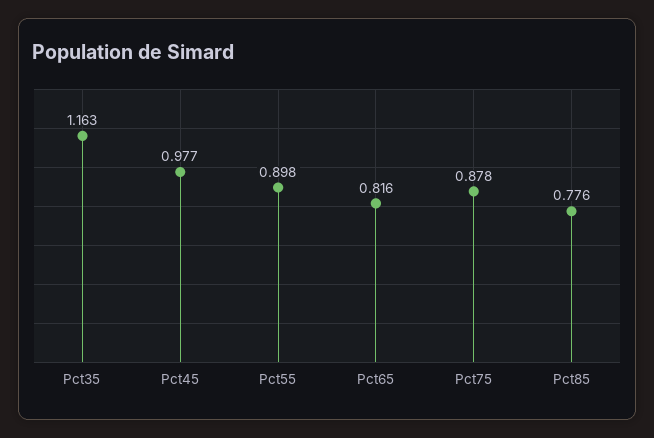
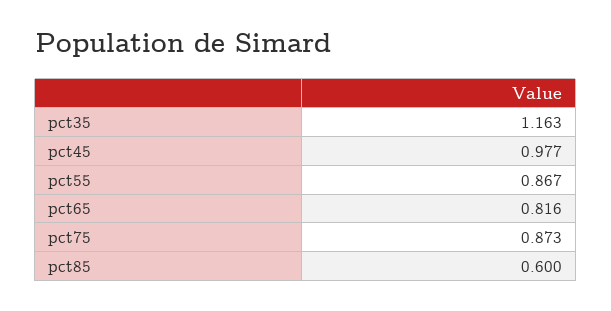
Pct55: 0.898 -> 0.867
Pct75: 0.878 -> 0.873
Pct85: 0.776 -> 0.6

